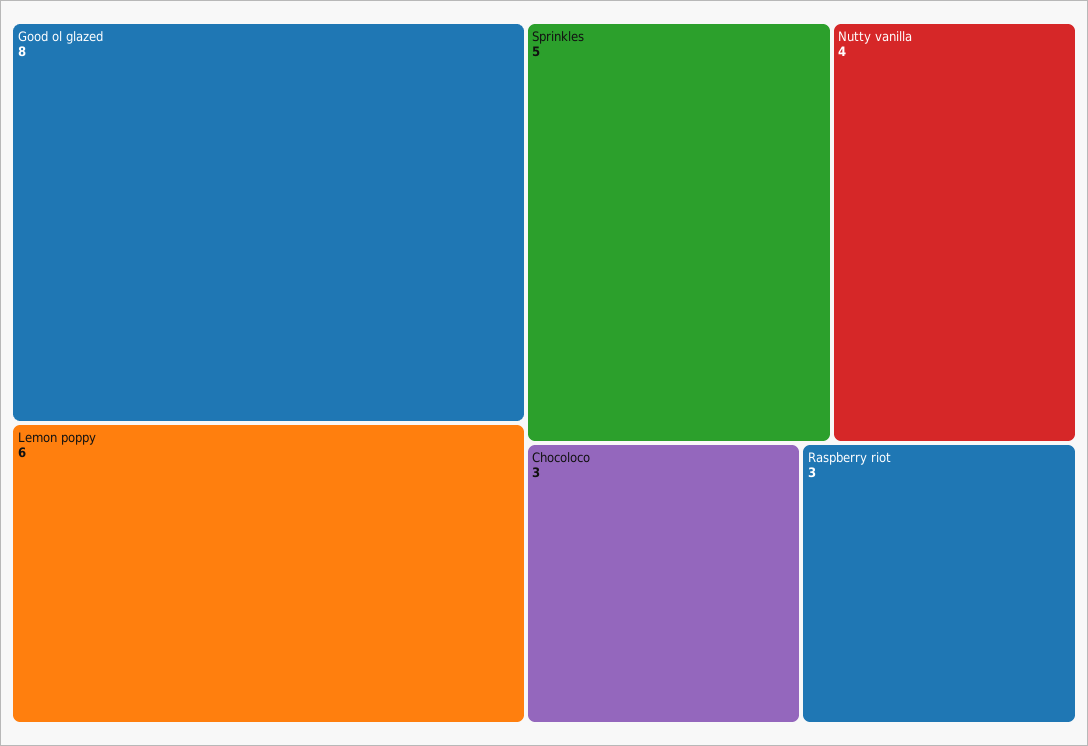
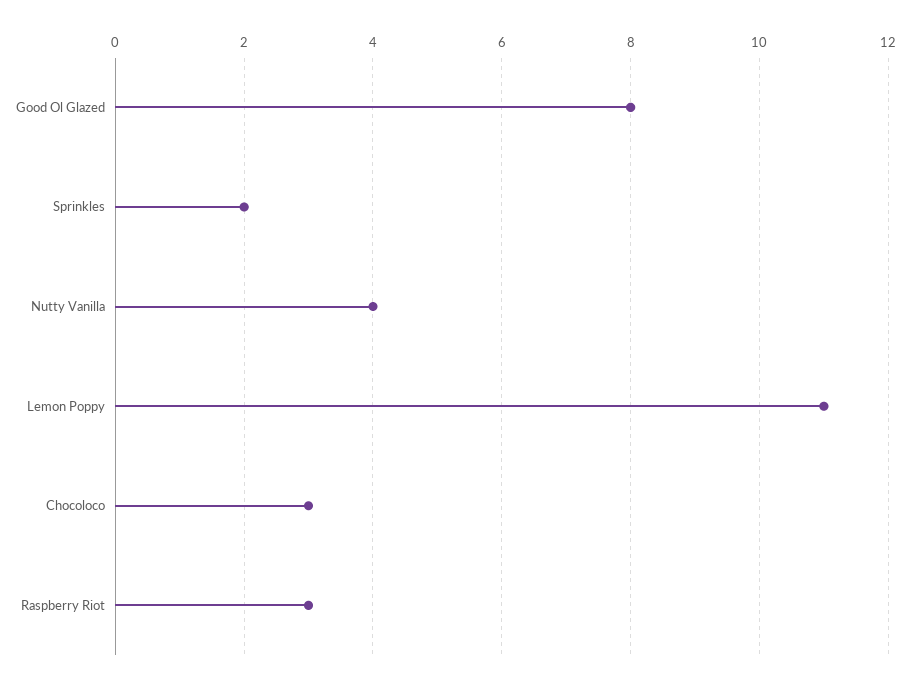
Lemon poppy: 6 -> 11
Sprinkles: 5 -> 2

